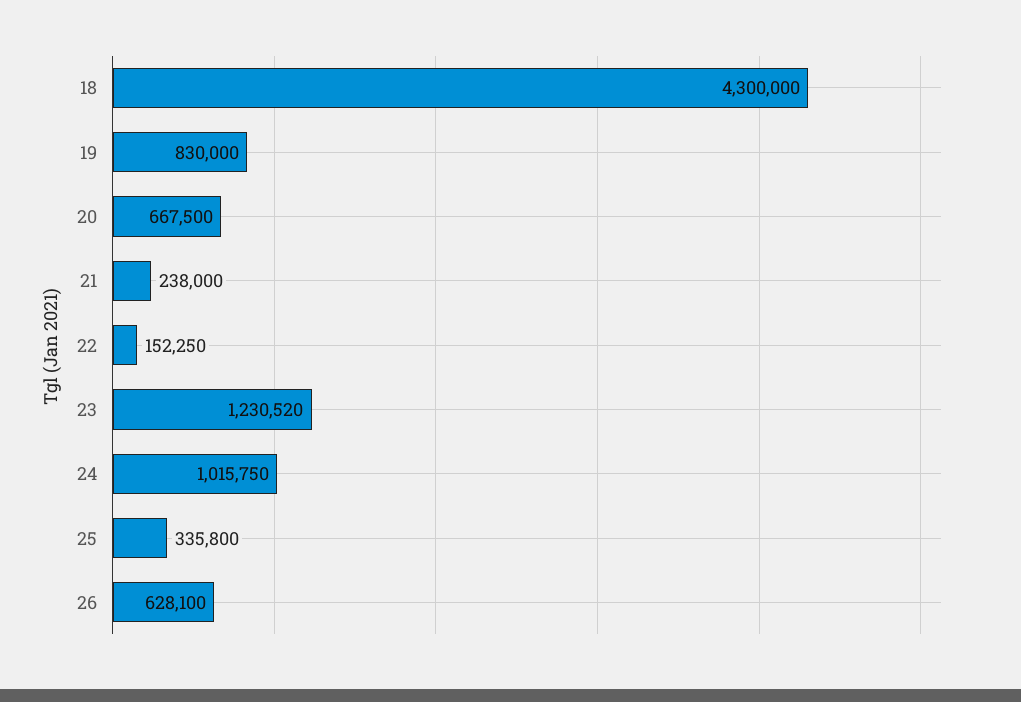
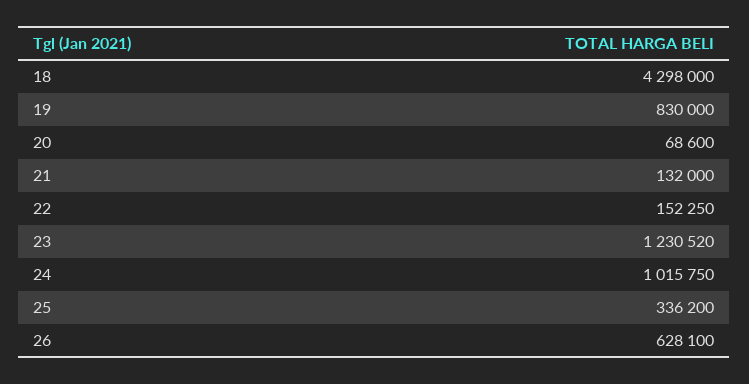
18: 4300000 -> 4298000
20: 667500 -> 68600
21: 238000 -> 132000
25: 335800 -> 336200

